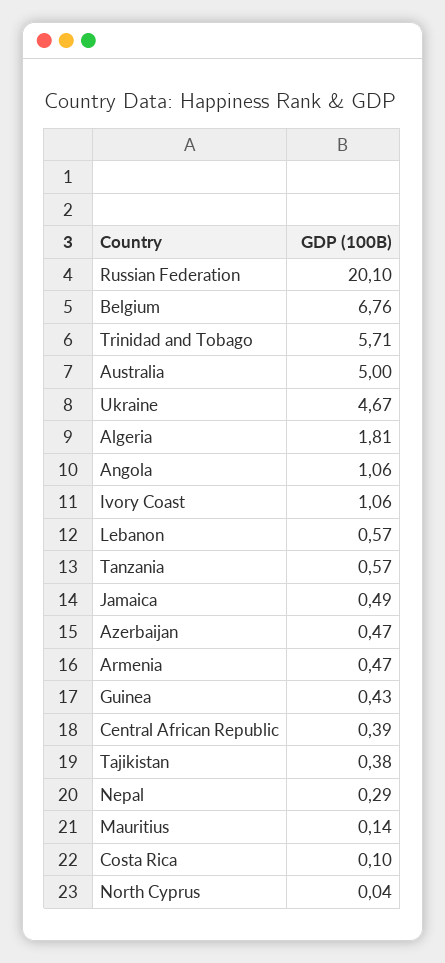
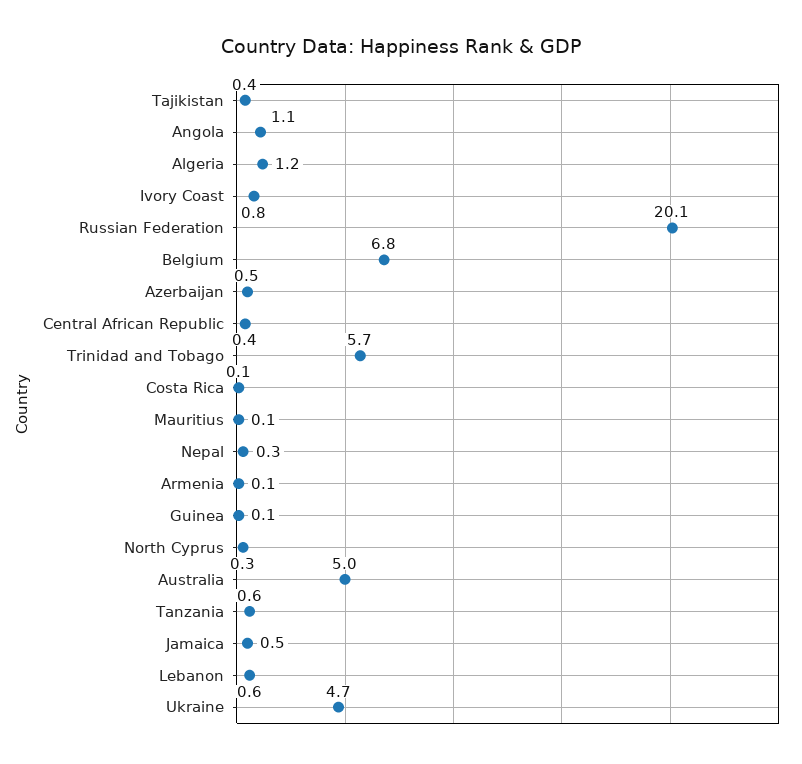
Algeria: 1.81 -> 1.2
Ivory Coast: 1.06 -> 0.8
Armenia: 0.47 -> 0.1
Guinea: 0.43 -> 0.1
North Cyprus: 0.04 -> 0.3

